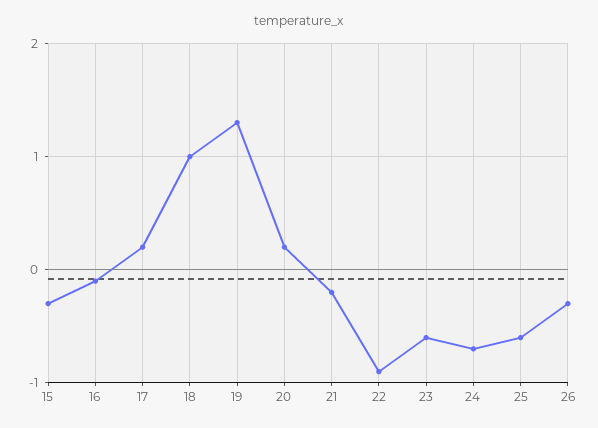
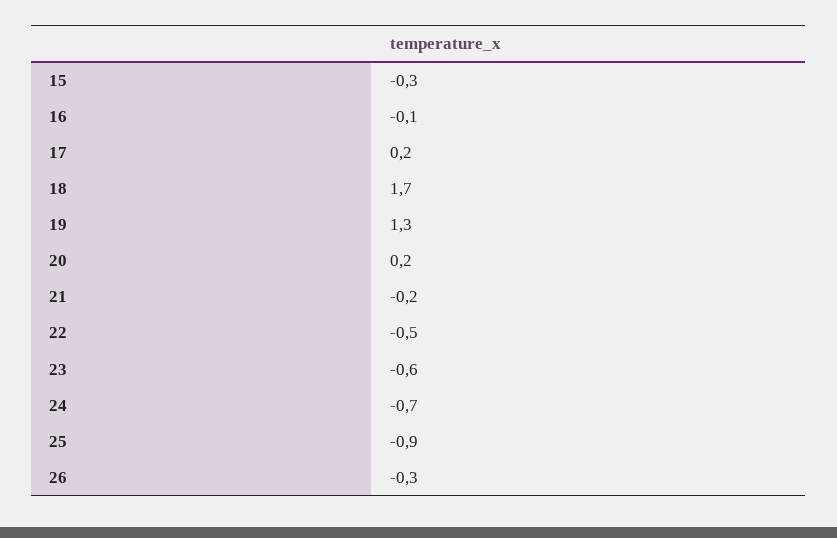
18: 1 -> 1.7
22: -0.9 -> -0.5
25: -0.6 -> -0.9

